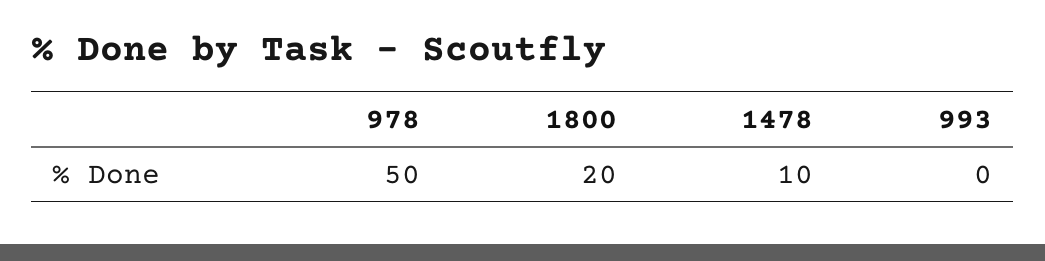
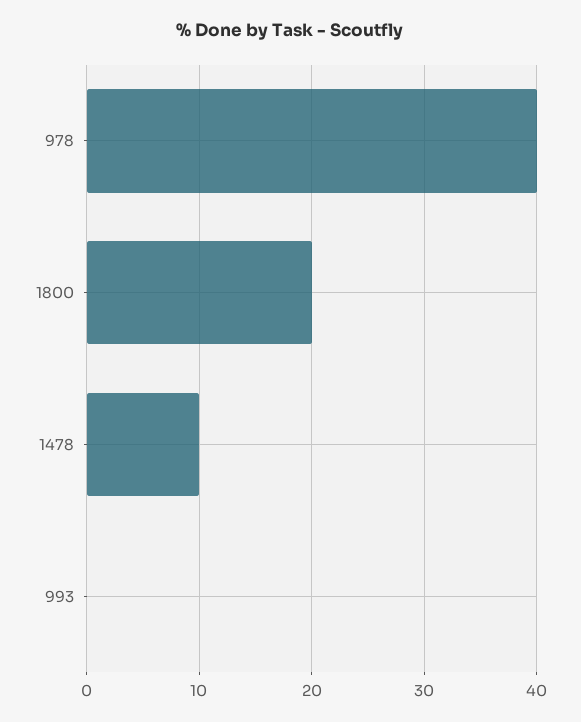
978: 50 -> 40

